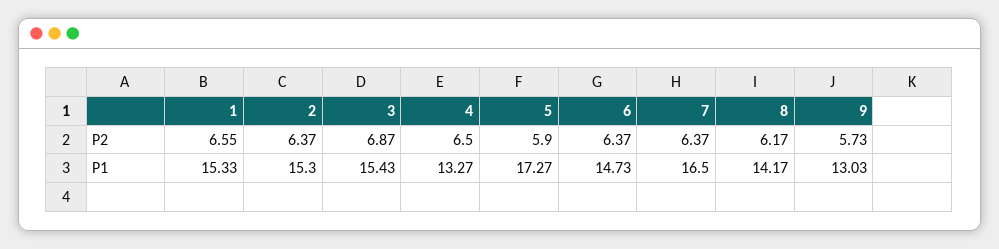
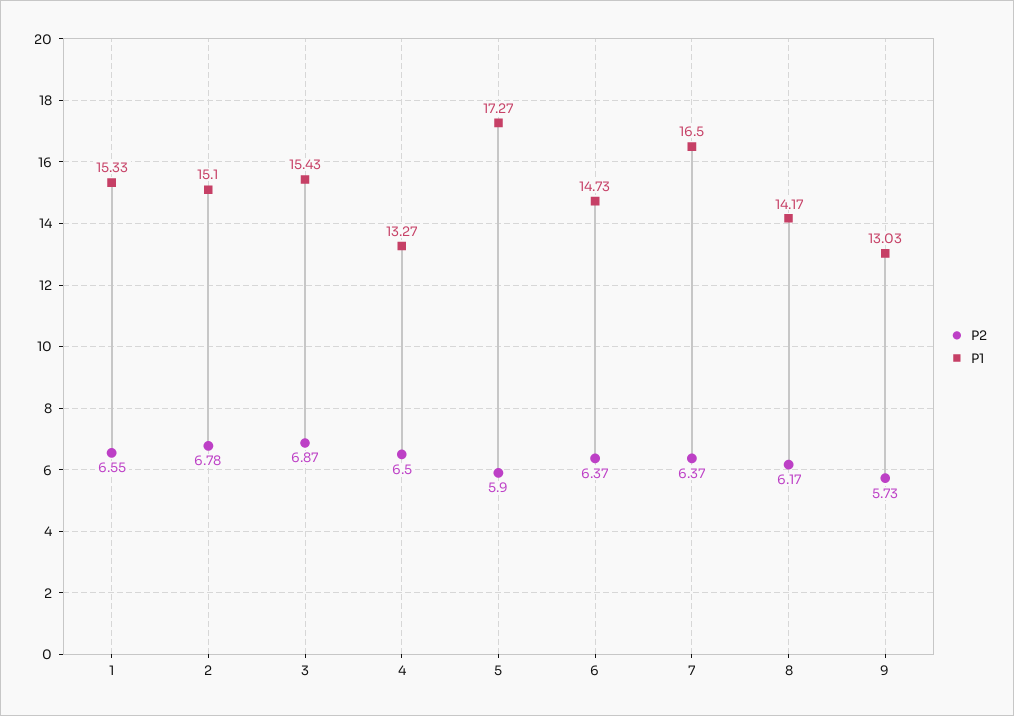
P2, 2: 6.37 -> 6.78
P1, 2: 15.3 -> 15.1

